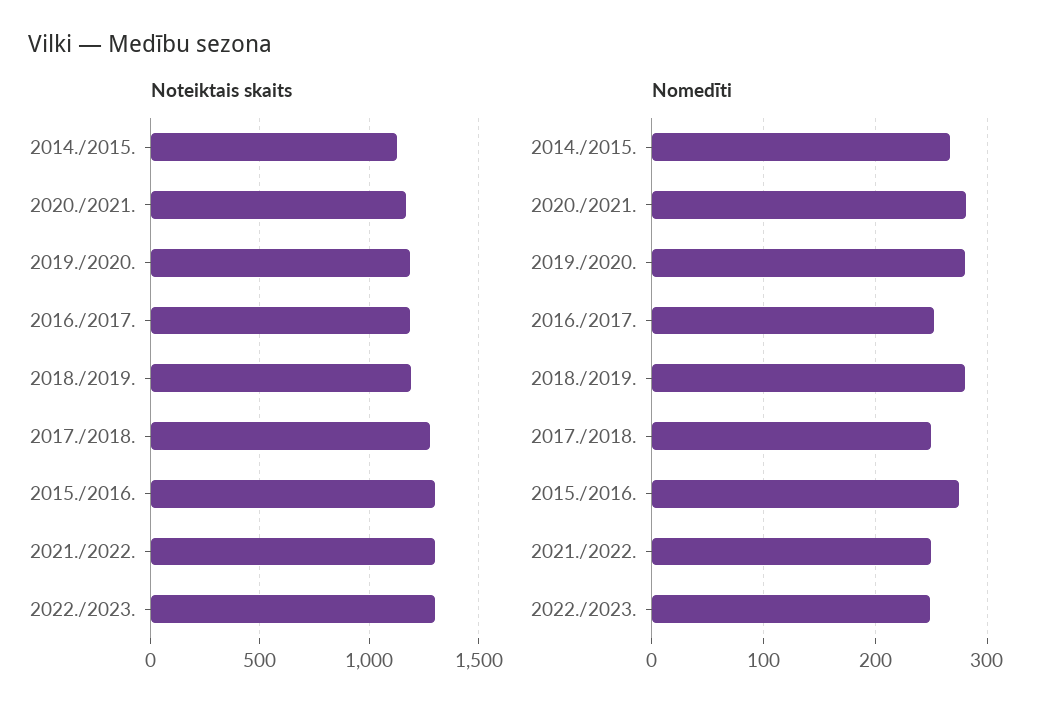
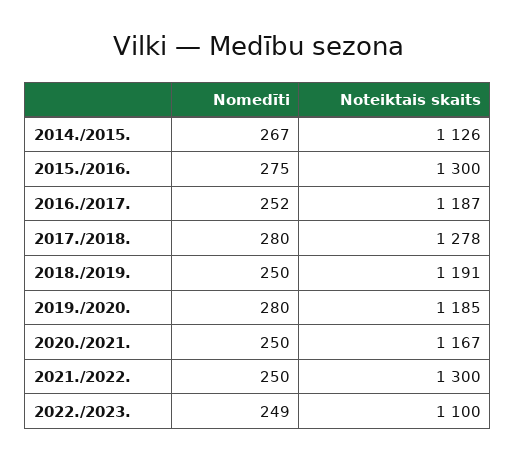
Noteiktais skaits, 2022./2023.: 1300 -> 1100
Nomedīti, 2020./2021.: 280 -> 250
Nomedīti, 2018./2019.: 280 -> 250
Nomedīti, 2017./2018.: 250 -> 280

